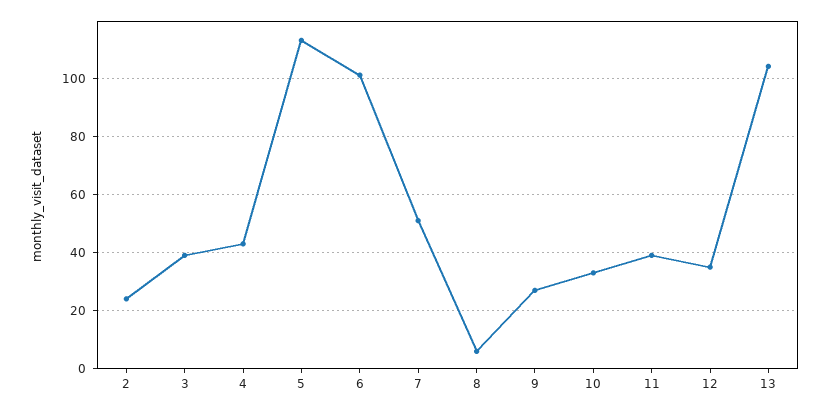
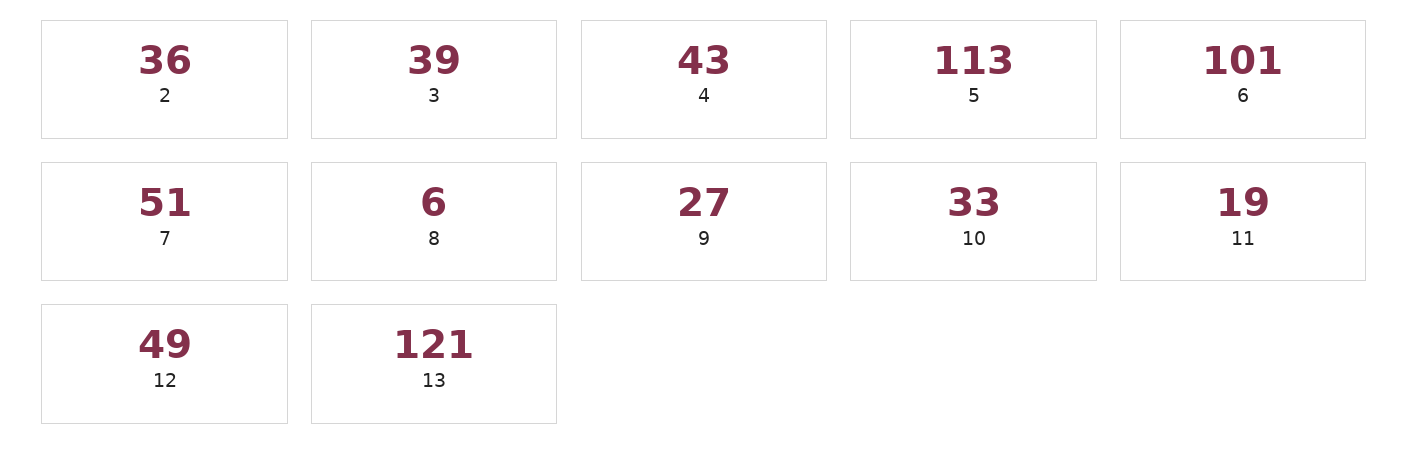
2: 25 -> 36
11: 40 -> 19
12: 35 -> 49
13: 105 -> 121

